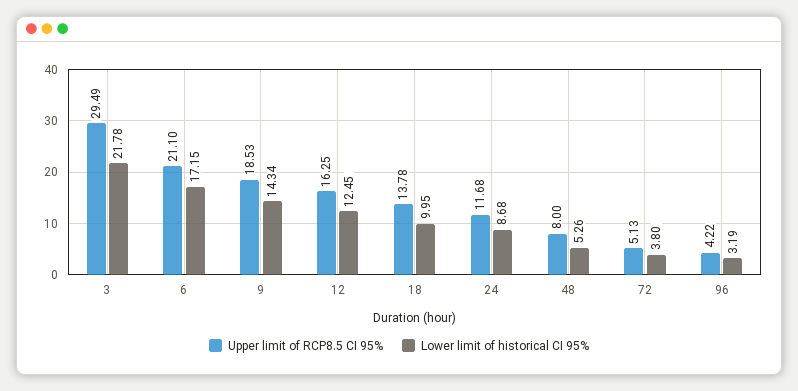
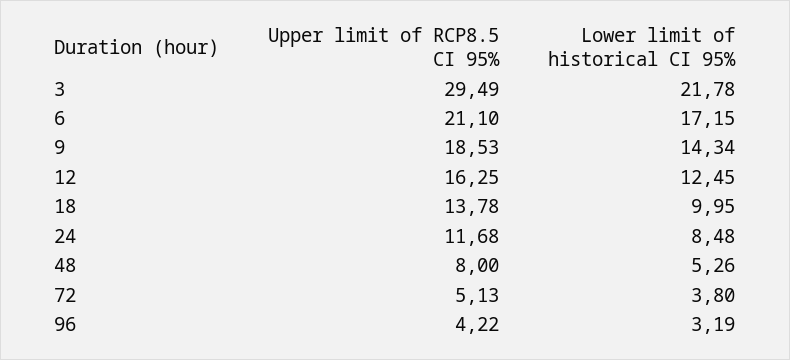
Lower limit of historical CI 95%, 24: 8.68 -> 8.48

